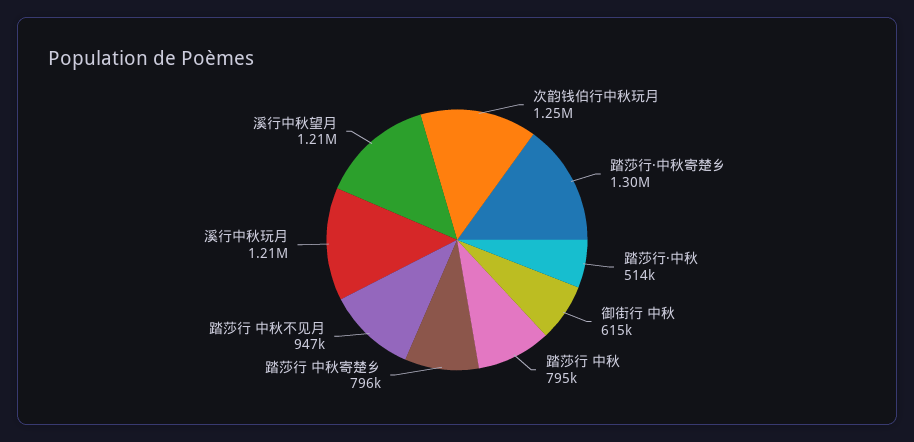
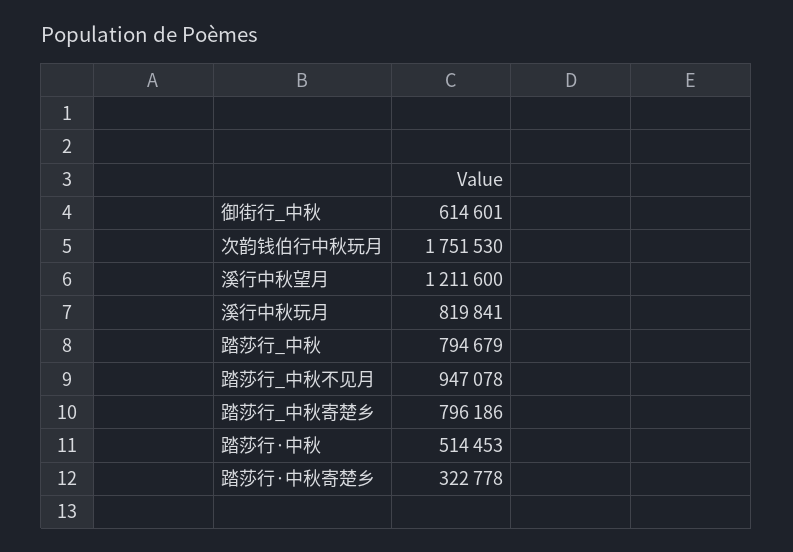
次韵钱伯行中秋玩月: 1250000 -> 1751530
踏莎行·中秋寄楚乡: 1300000 -> 322778
溪行中秋玩月: 1210000 -> 819841

